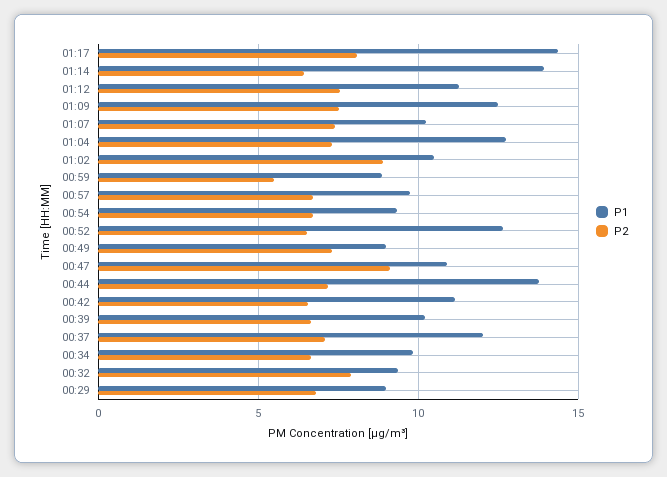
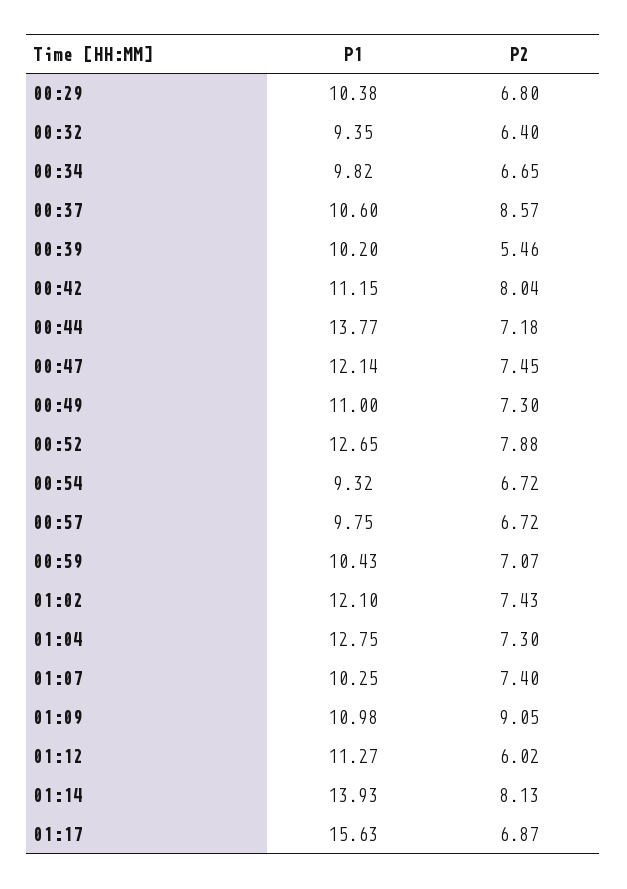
P1, 01:17: 14.5 -> 15.63
P2, 01:17: 8 -> 6.87
P2, 01:14: 6.5 -> 8.13
P2, 01:12: 7.5 -> 6.02
P1, 01:09: 12.5 -> 10.98
P2, 01:09: 7.5 -> 9.05
P1, 01:02: 10.5 -> 12.1
P2, 01:02: 9 -> 7.43
P1, 00:59: 9 -> 10.43
P2, 00:59: 5.5 -> 7.07
P2, 00:52: 6.5 -> 7.88
P1, 00:49: 9 -> 11
P1, 00:47: 11 -> 12.14
P2, 00:47: 9 -> 7.45
P2, 00:42: 6.5 -> 8.04
P2, 00:39: 6.5 -> 5.46
P1, 00:37: 12 -> 10.6
P2, 00:37: 7 -> 8.57
P2, 00:32: 8 -> 6.4
P1, 00:29: 9 -> 10.38

